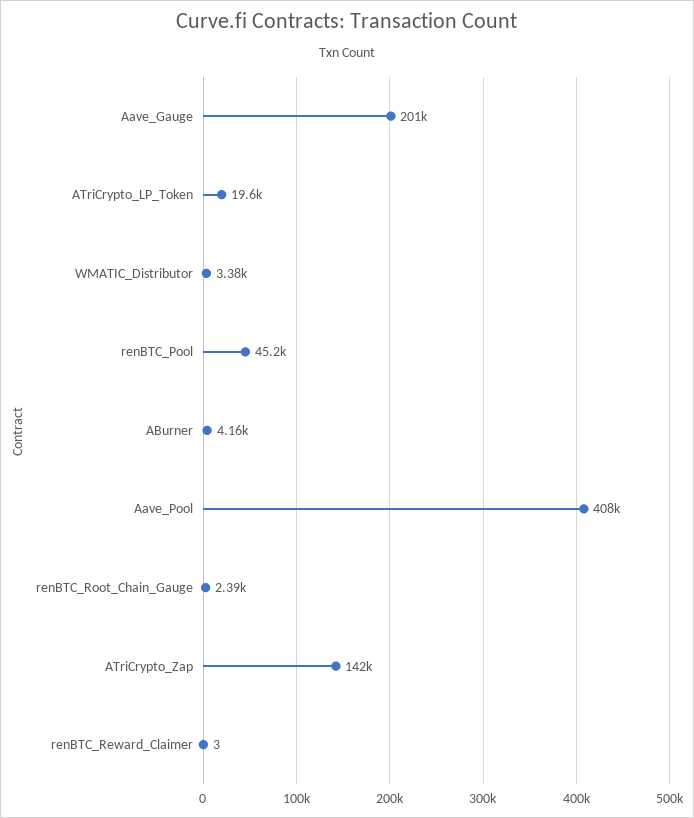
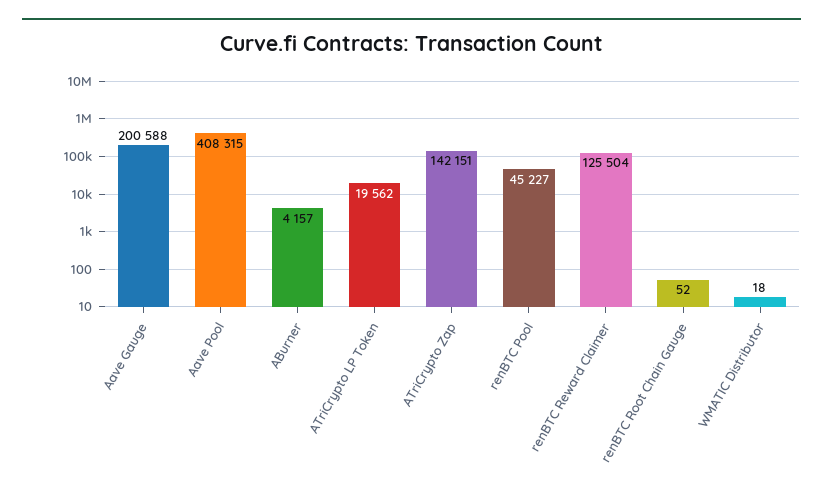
WMATIC_Distributor: 3380 -> 18
renBTC_Root_Chain_Gauge: 2390 -> 52
renBTC_Reward_Claimer: 3 -> 125504

